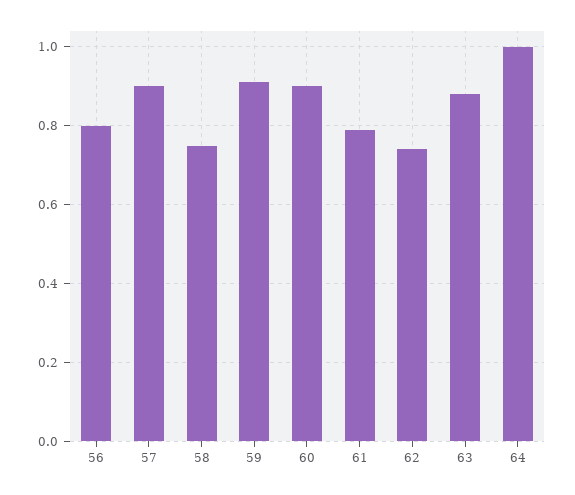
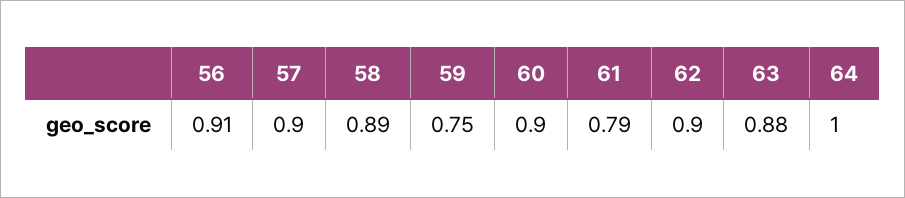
56: 0.8 -> 0.91
58: 0.75 -> 0.89
59: 0.9 -> 0.75
62: 0.75 -> 0.9

